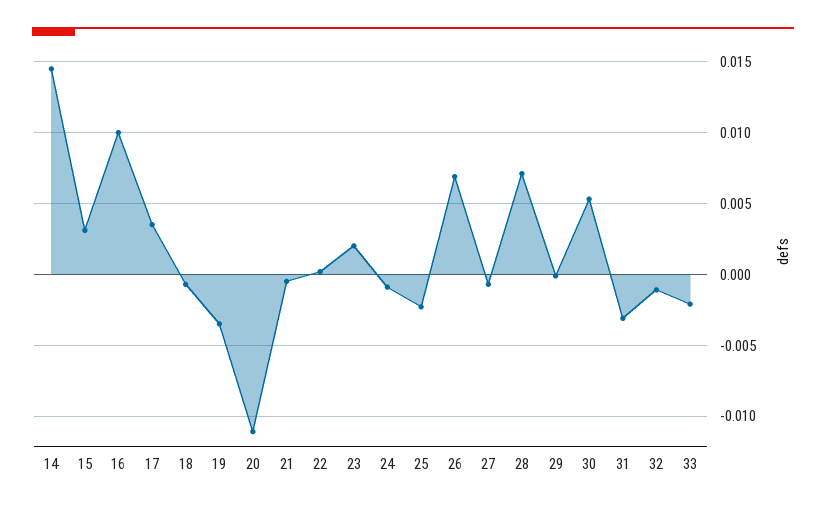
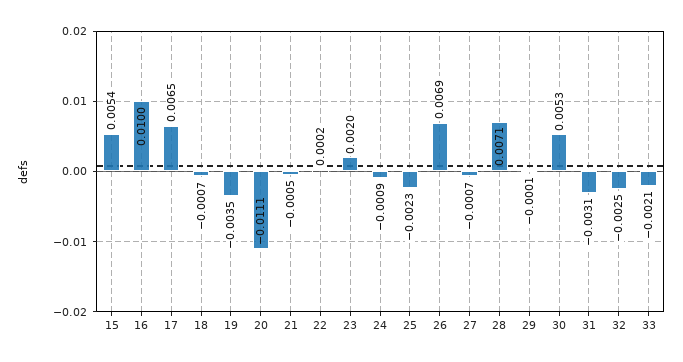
14: 0.0145 -> none
15: 0.003 -> 0.0054
17: 0.0035 -> 0.0065
32: -0.001 -> -0.0025

